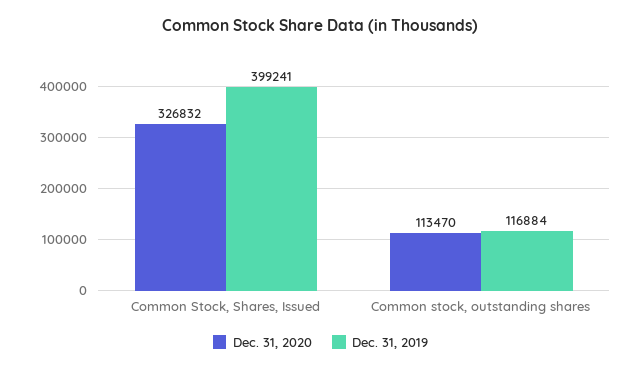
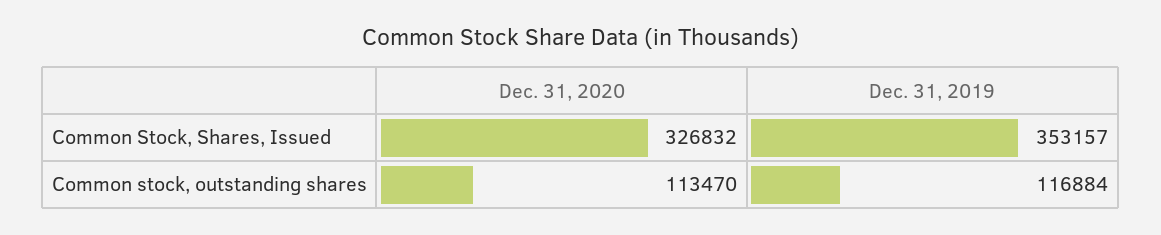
Dec. 31, 2019, Common Stock, Shares, Issued: 399241 -> 353157

